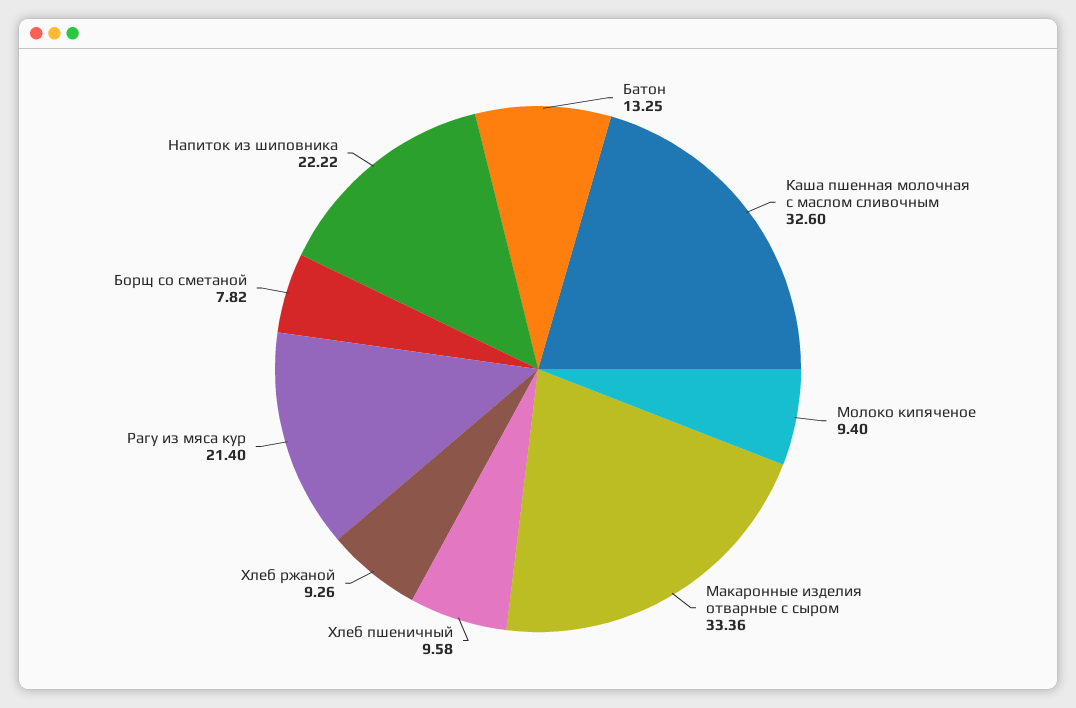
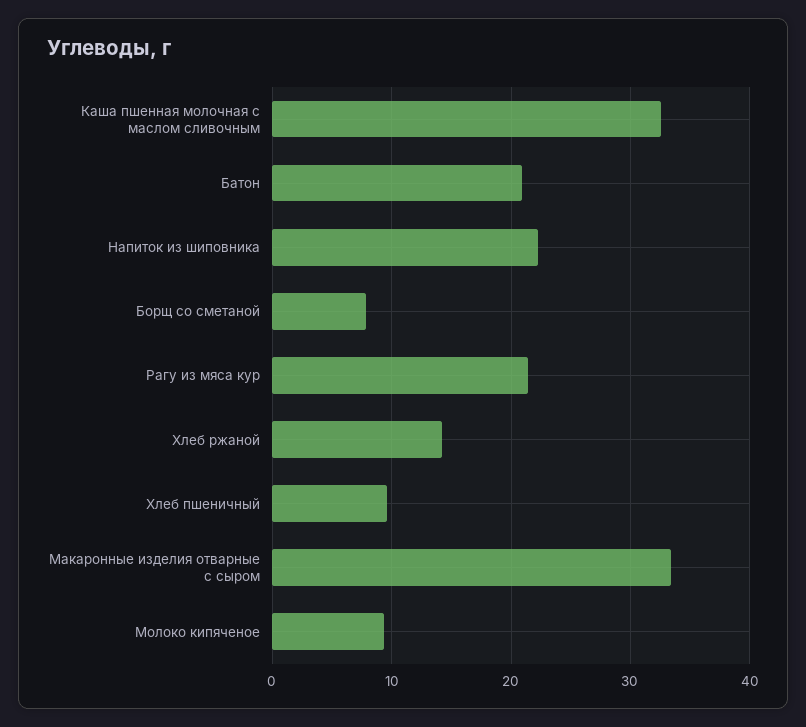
Батон: 13.25 -> 21
Хлеб ржаной: 9.26 -> 14

